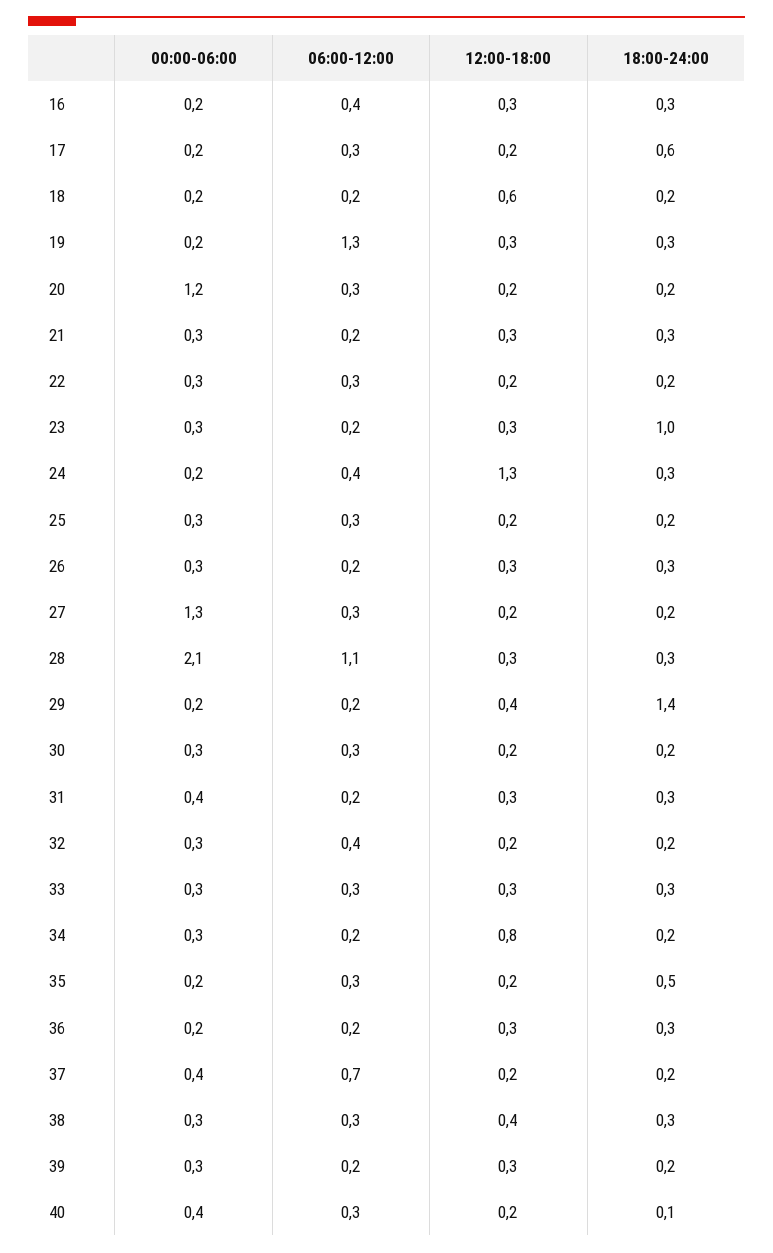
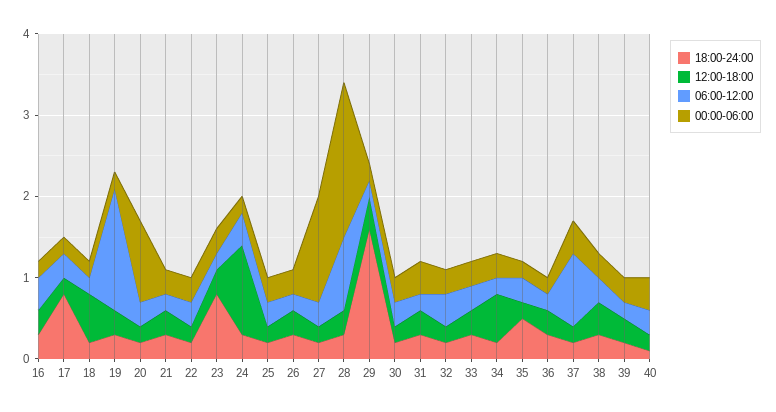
18:00-24:00, 17: 0.6 -> 0.8
06:00-12:00, 19: 1.3 -> 1.5
00:00-06:00, 20: 1.2 -> 1
18:00-24:00, 23: 1 -> 0.8
12:00-18:00, 24: 1.3 -> 1.1
00:00-06:00, 28: 2.1 -> 1.9
06:00-12:00, 28: 1.1 -> 0.9
18:00-24:00, 29: 1.4 -> 1.6
12:00-18:00, 34: 0.8 -> 0.6
06:00-12:00, 37: 0.7 -> 0.9

